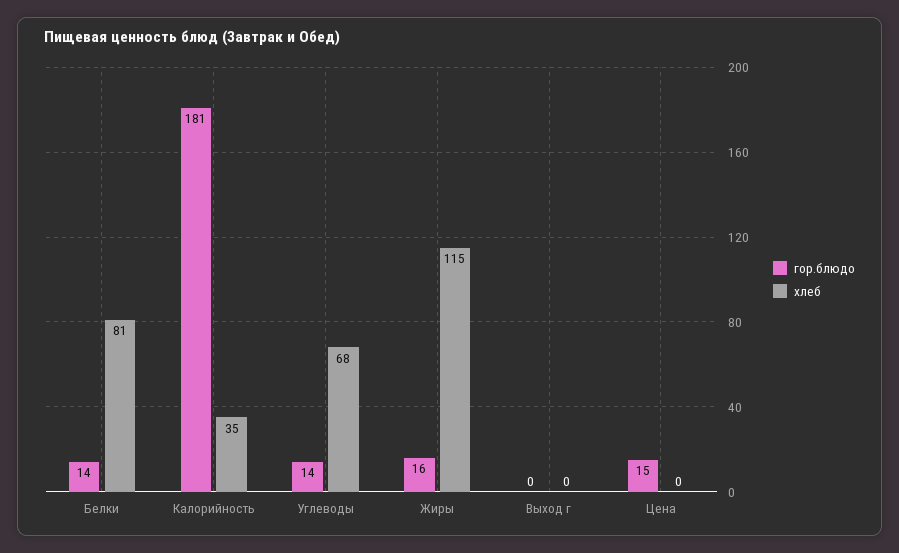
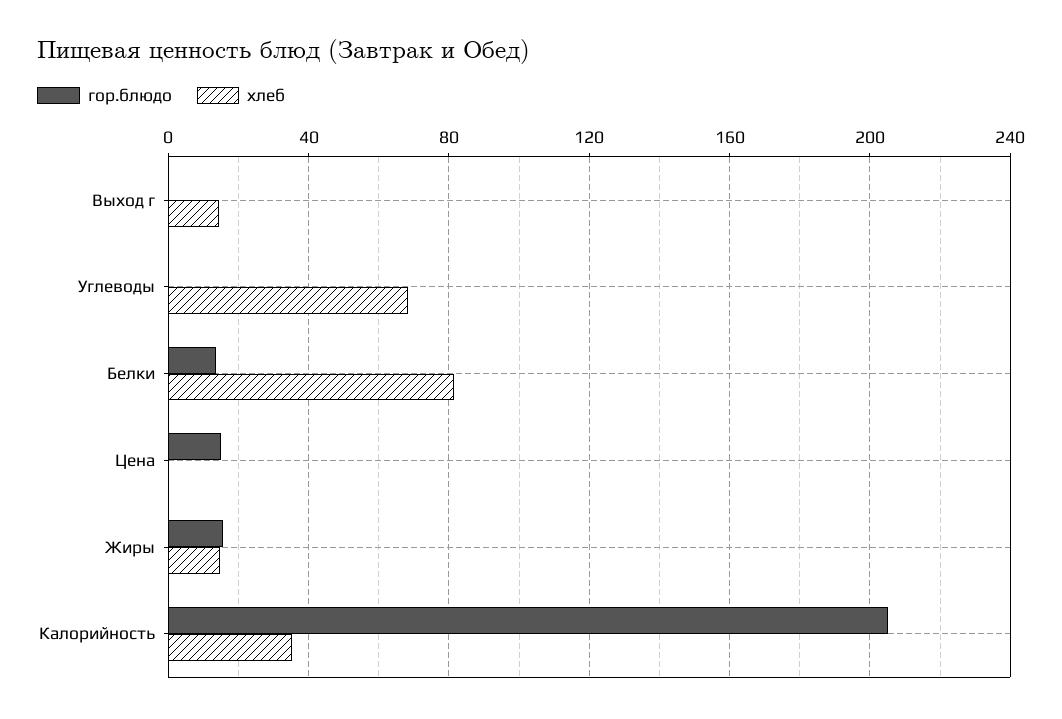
гор.блюдо, Калорийность: 181 -> 205
гор.блюдо, Углеводы: 14 -> 0
хлеб, Жиры: 115 -> 15
хлеб, Выход г: 0 -> 15

